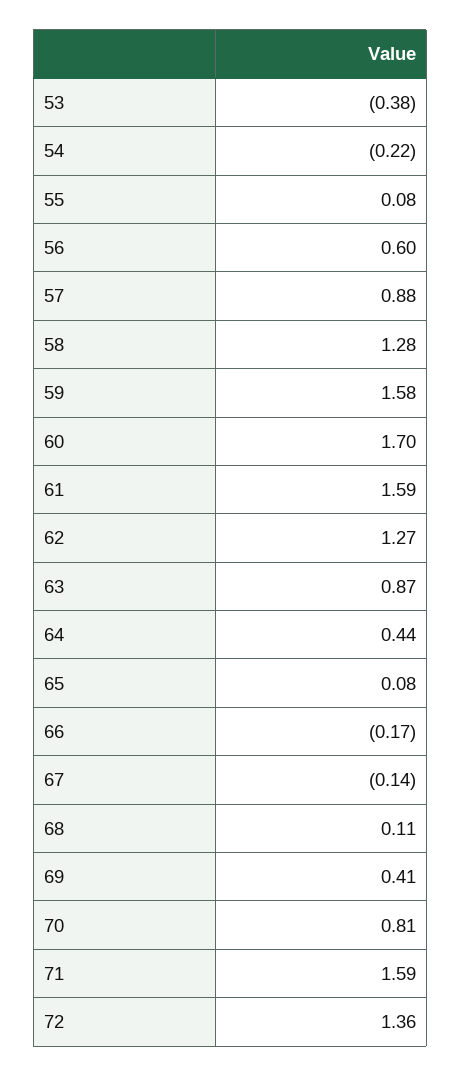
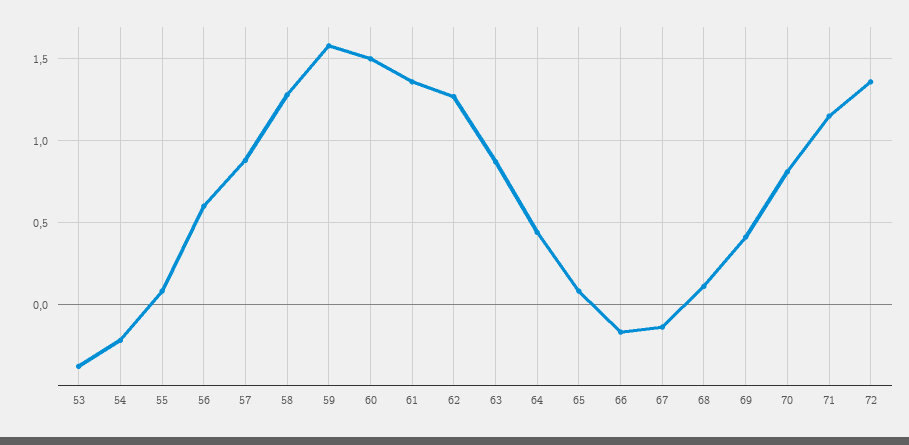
60: 1.7 -> 1.5
61: 1.59 -> 1.35
71: 1.59 -> 1.15

